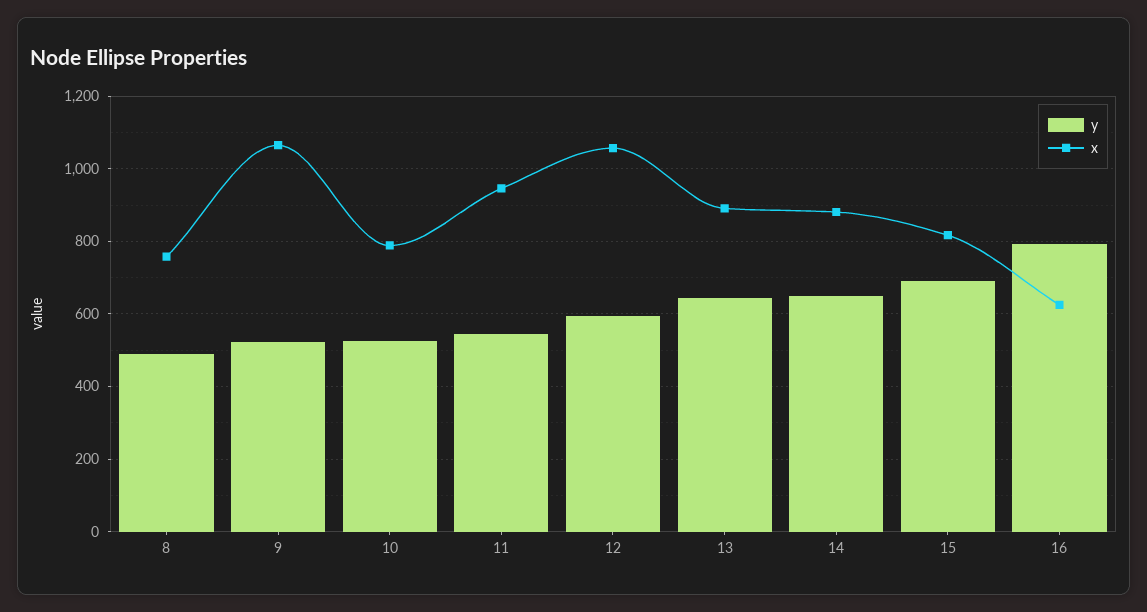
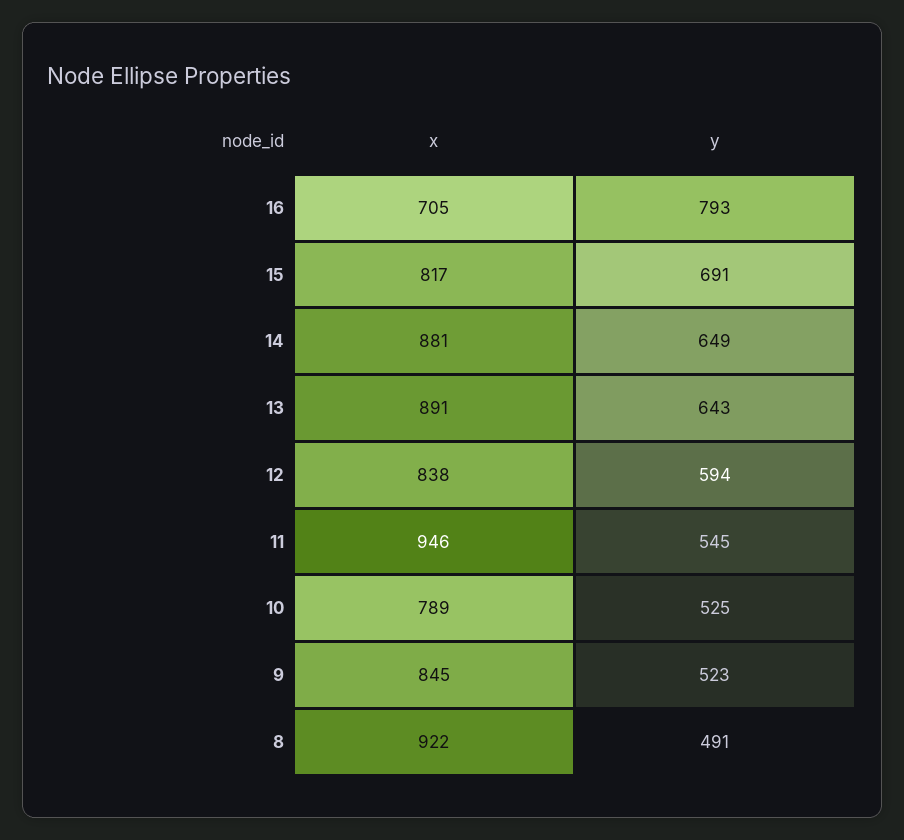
x, 8: 760 -> 922
x, 9: 1060 -> 845
x, 12: 1060 -> 838
x, 16: 620 -> 705

